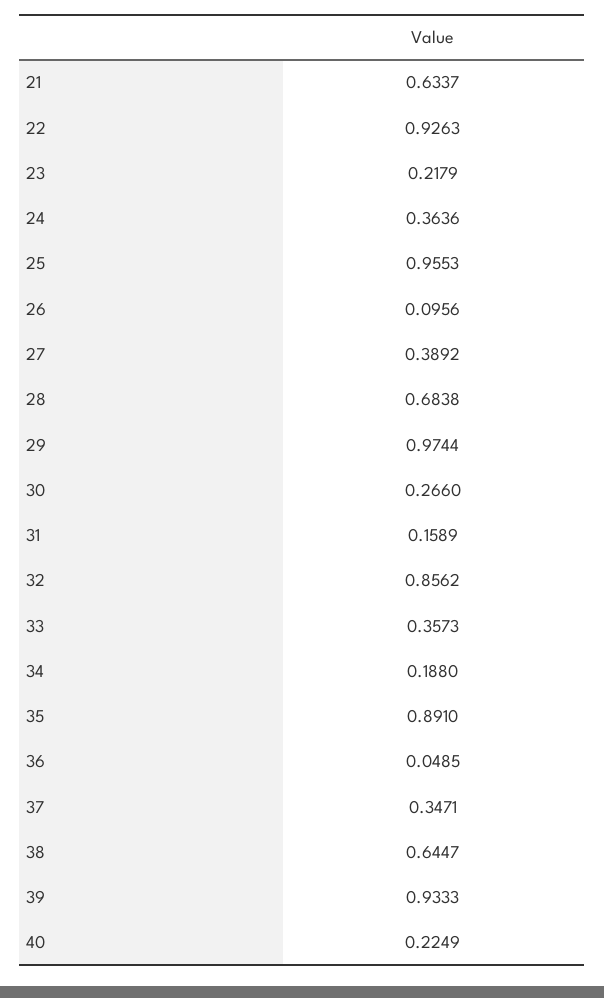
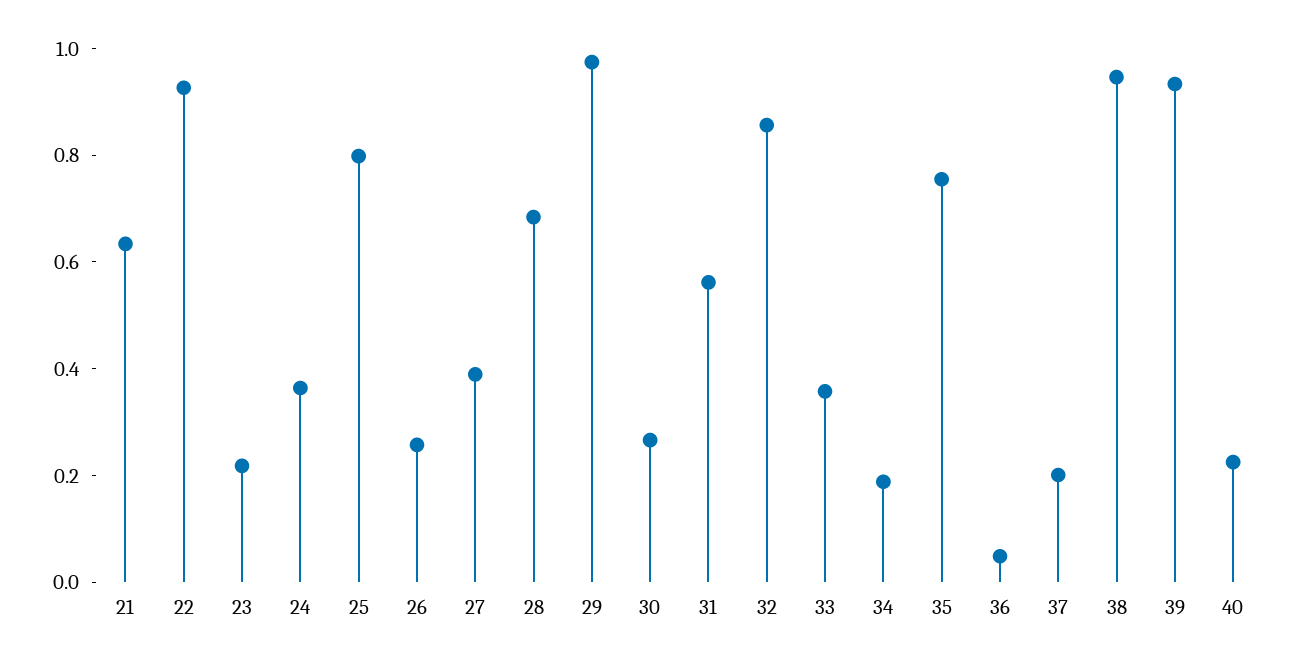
25: 0.9553 -> 0.8
26: 0.0956 -> 0.25
31: 0.1589 -> 0.55
35: 0.891 -> 0.75
37: 0.3471 -> 0.2
38: 0.6447 -> 0.95

